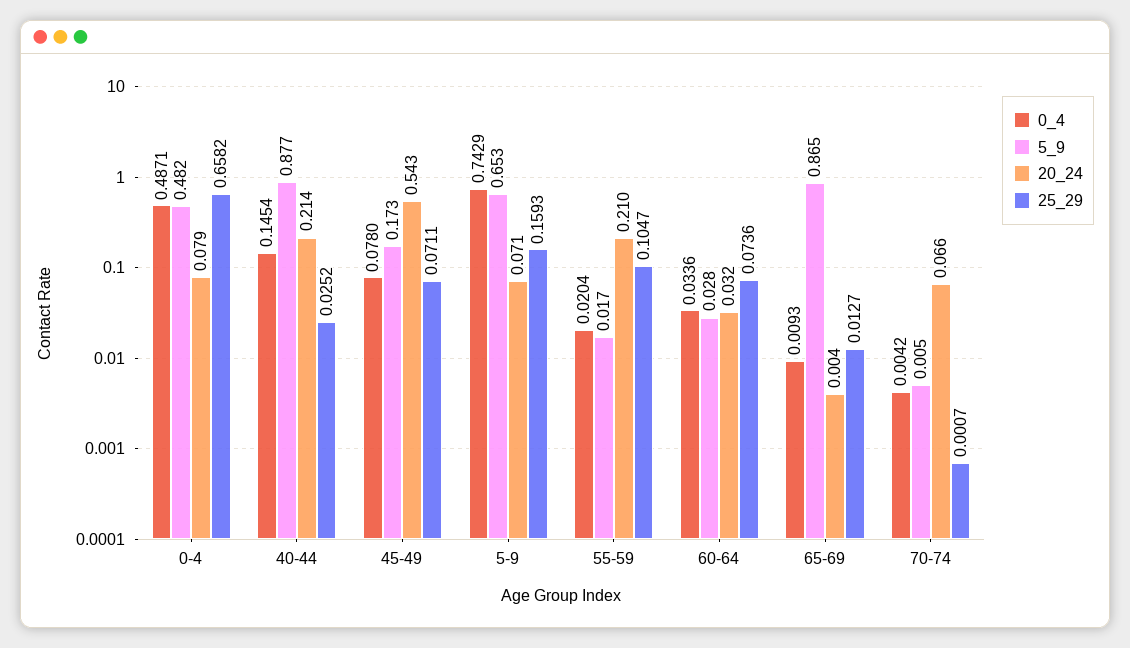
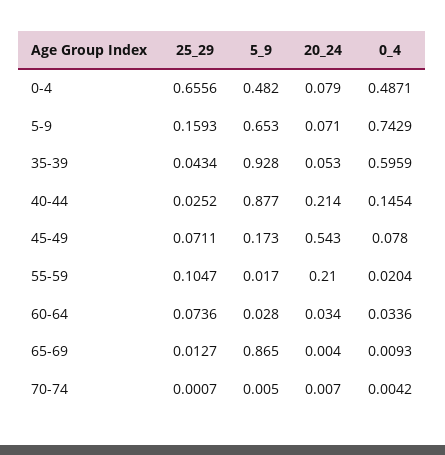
25_29, 0-4: 0.6582 -> 0.6556
20_24, 60-64: 0.032 -> 0.034
20_24, 70-74: 0.066 -> 0.007
25_29, 35-39: none -> 0.0434
5_9, 35-39: none -> 0.928
20_24, 35-39: none -> 0.053
0_4, 35-39: none -> 0.5959

